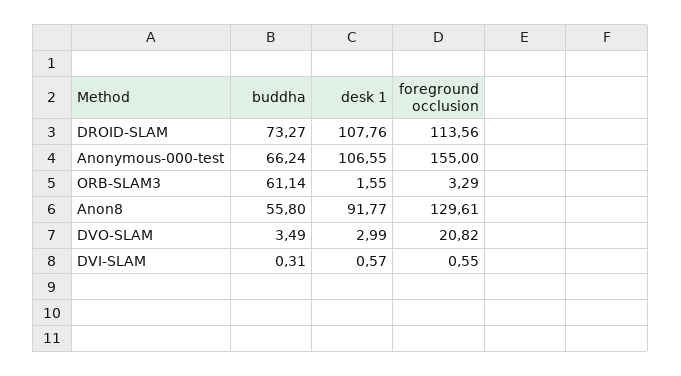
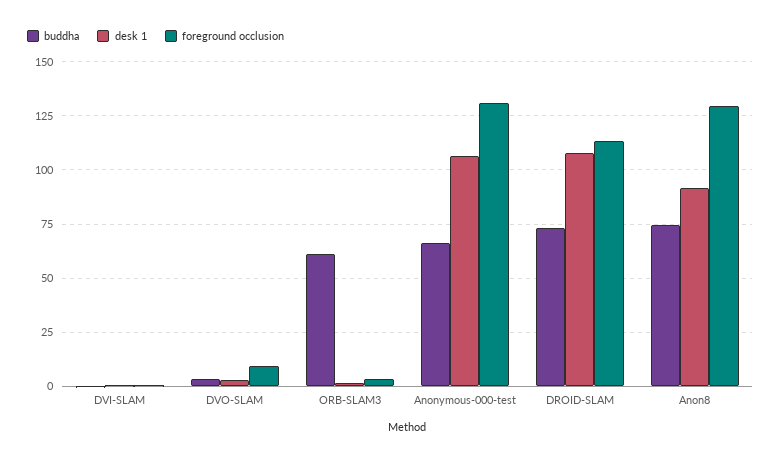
foreground occlusion, Anonymous-000-test: 155 -> 130
buddha, Anon8: 55.8 -> 75
foreground occlusion, DVO-SLAM: 20.82 -> 10

